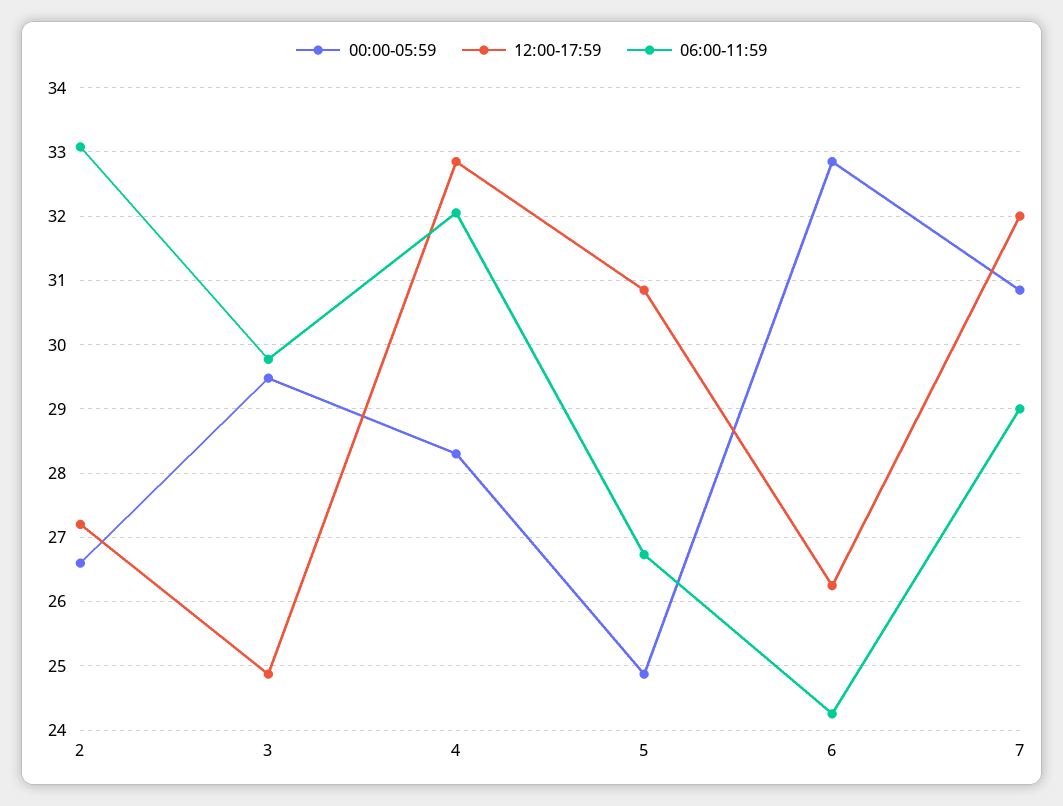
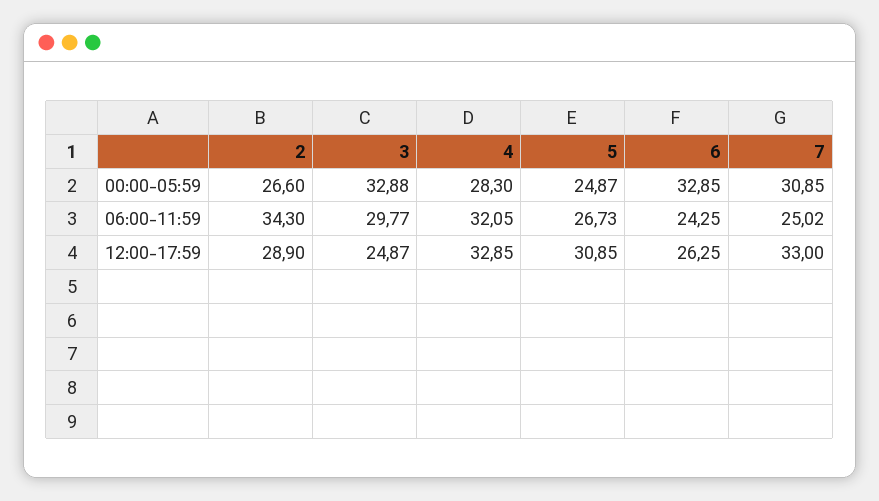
12:00-17:59, 2: 27.2 -> 28.9
06:00-11:59, 2: 33.1 -> 34.3
00:00-05:59, 3: 29.5 -> 32.88
12:00-17:59, 7: 32 -> 33
06:00-11:59, 7: 29 -> 25.02

